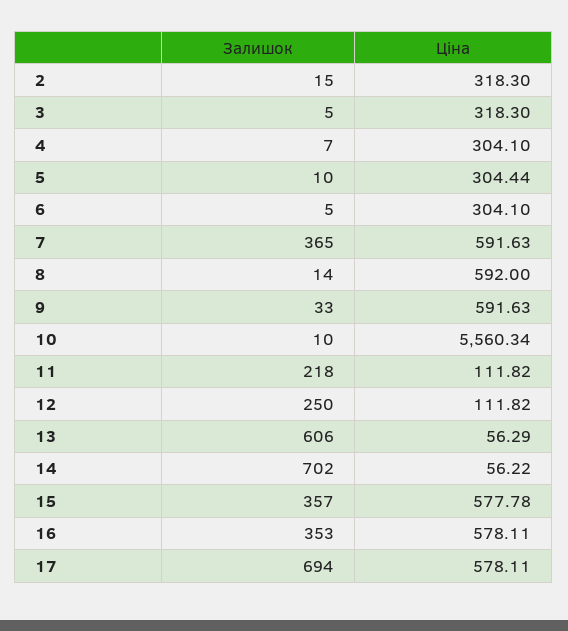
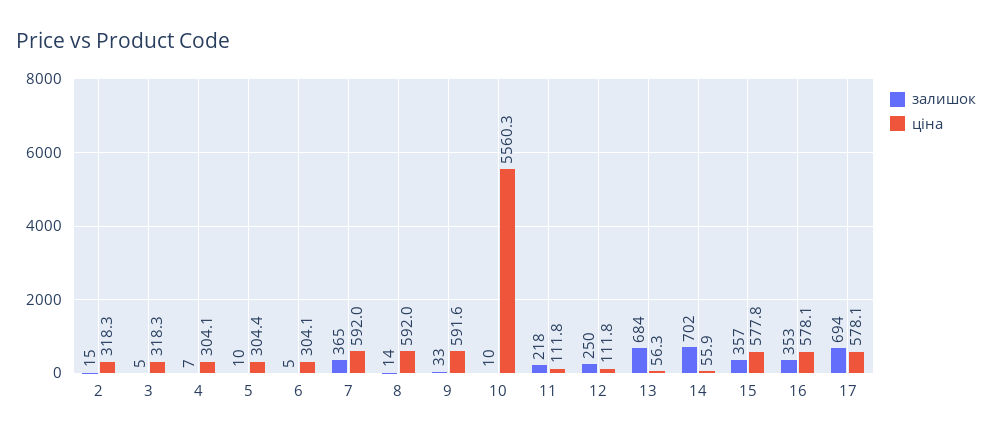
Ціна, 7: 591.63 -> 592
Залишок, 13: 606 -> 684
Ціна, 14: 56.22 -> 55.9

